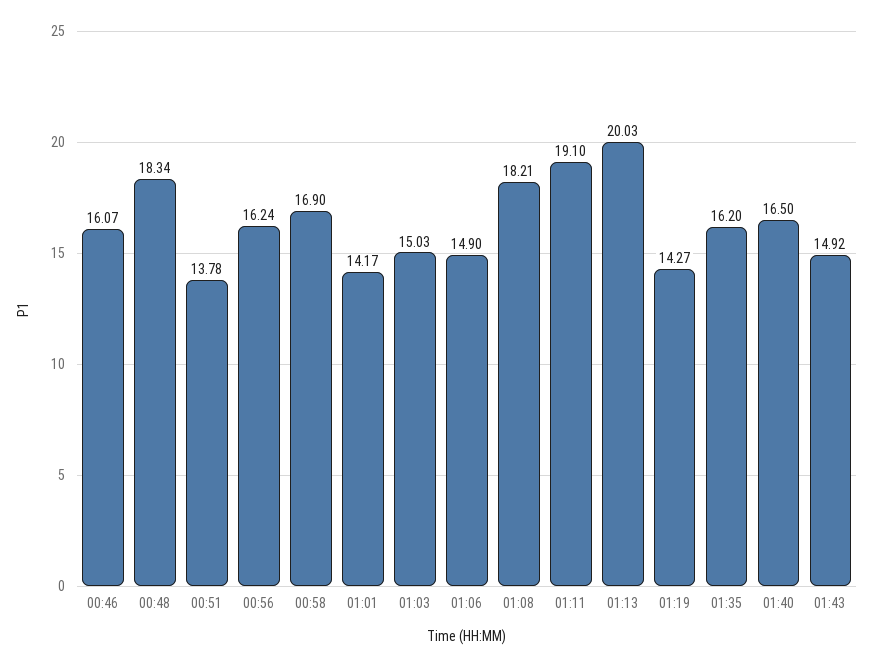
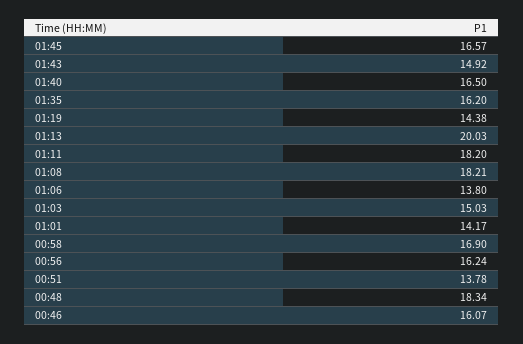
01:06: 14.9 -> 13.8
01:11: 19.1 -> 18.2
01:19: 14.27 -> 14.38
01:45: none -> 16.57

